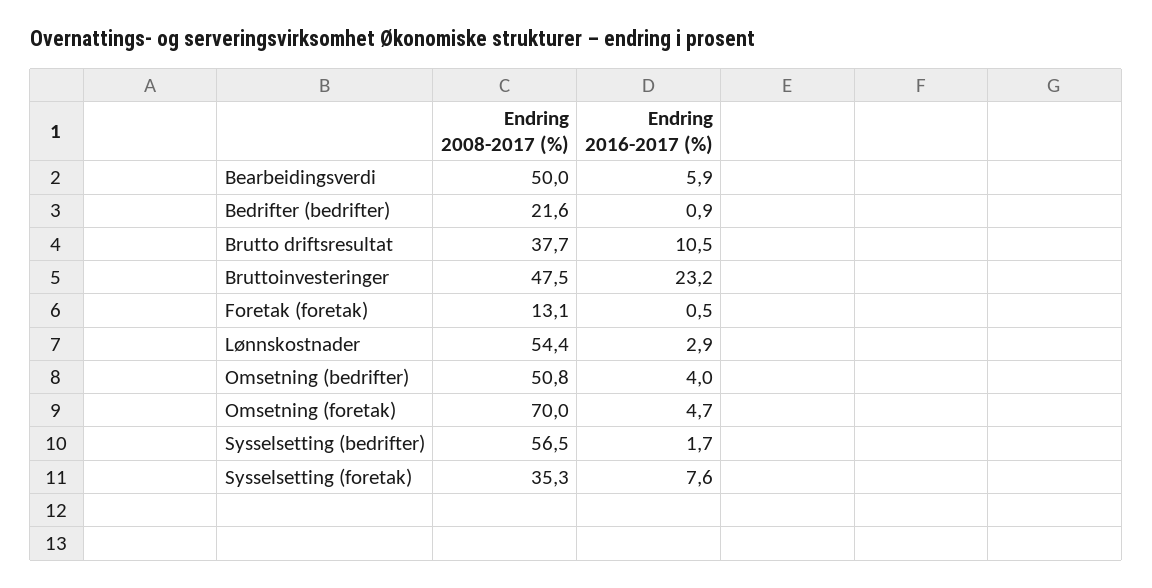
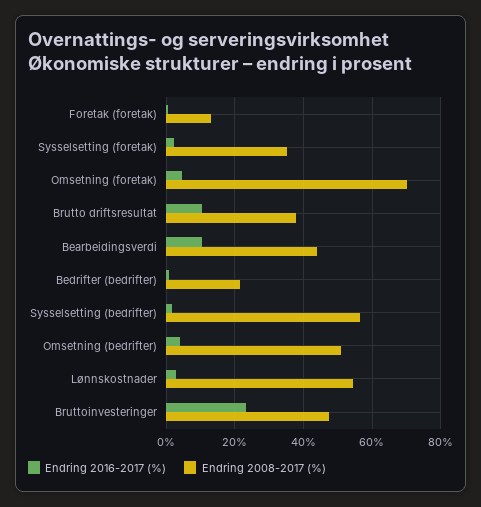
Endring 2008-2017 (%), Bearbeidingsverdi: 50 -> 44
Endring 2016-2017 (%), Bearbeidingsverdi: 5.9 -> 10
Endring 2016-2017 (%), Sysselsetting (foretak): 7.6 -> 2

